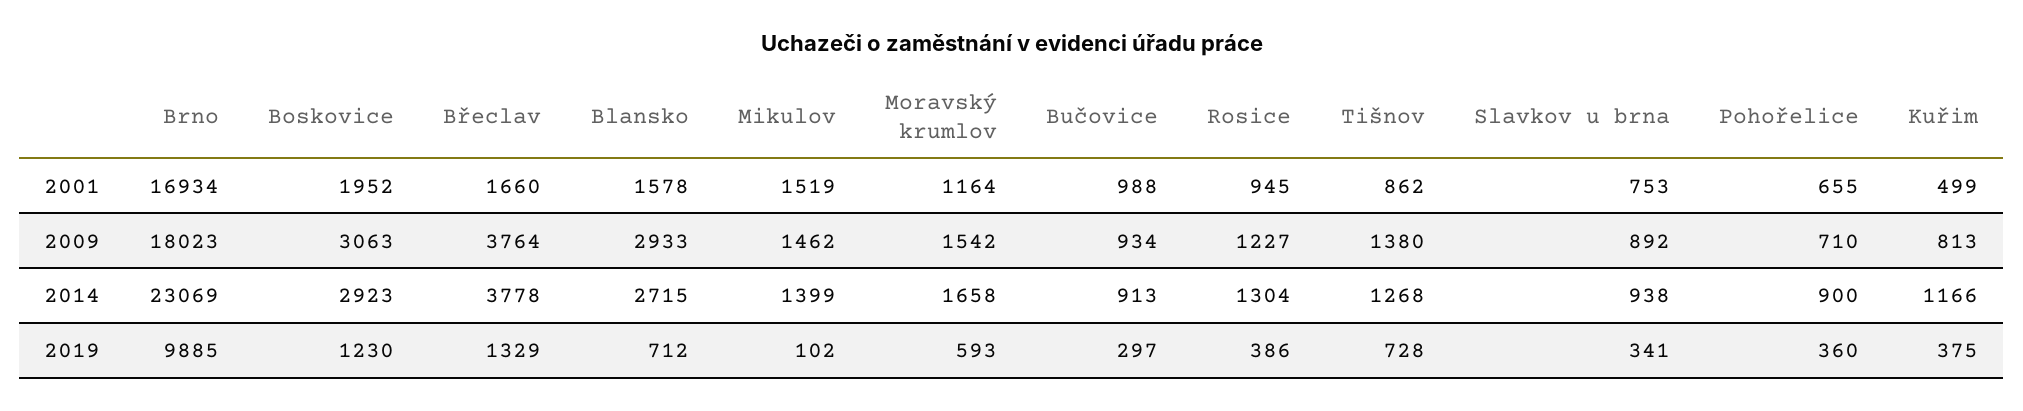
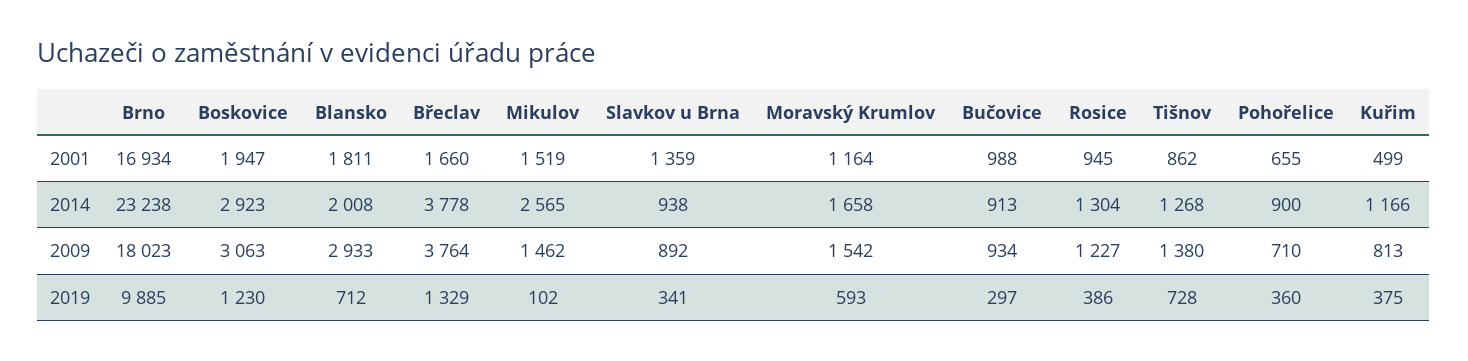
Boskovice, 2001: 1952 -> 1947
Blansko, 2001: 1578 -> 1811
Slavkov u brna, 2001: 753 -> 1359
Brno, 2014: 23069 -> 23238
Blansko, 2014: 2715 -> 2008
Mikulov, 2014: 1399 -> 2565

